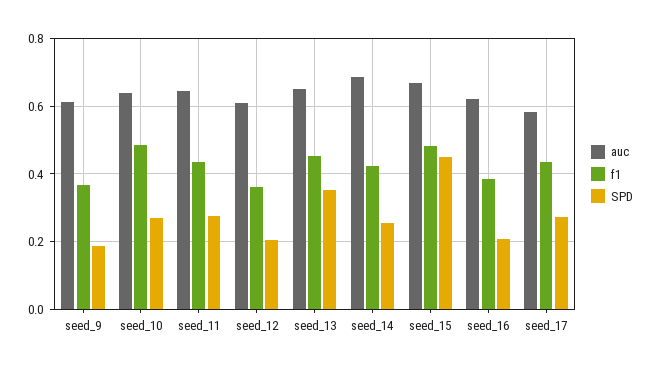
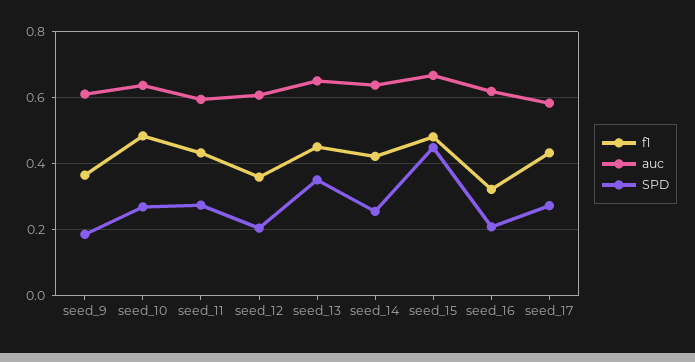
auc, seed_11: 0.64 -> 0.6
auc, seed_14: 0.68 -> 0.64
f1, seed_16: 0.38 -> 0.32

